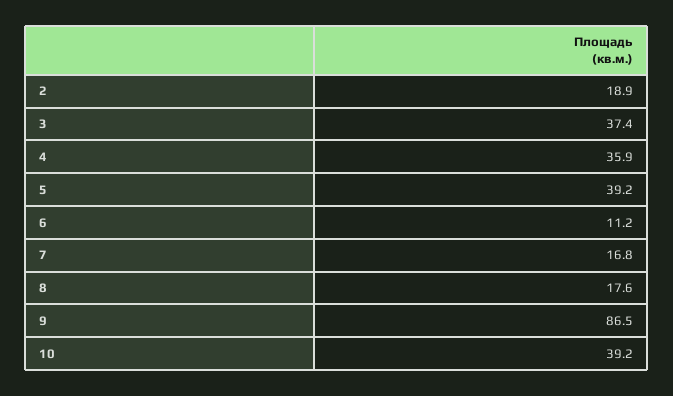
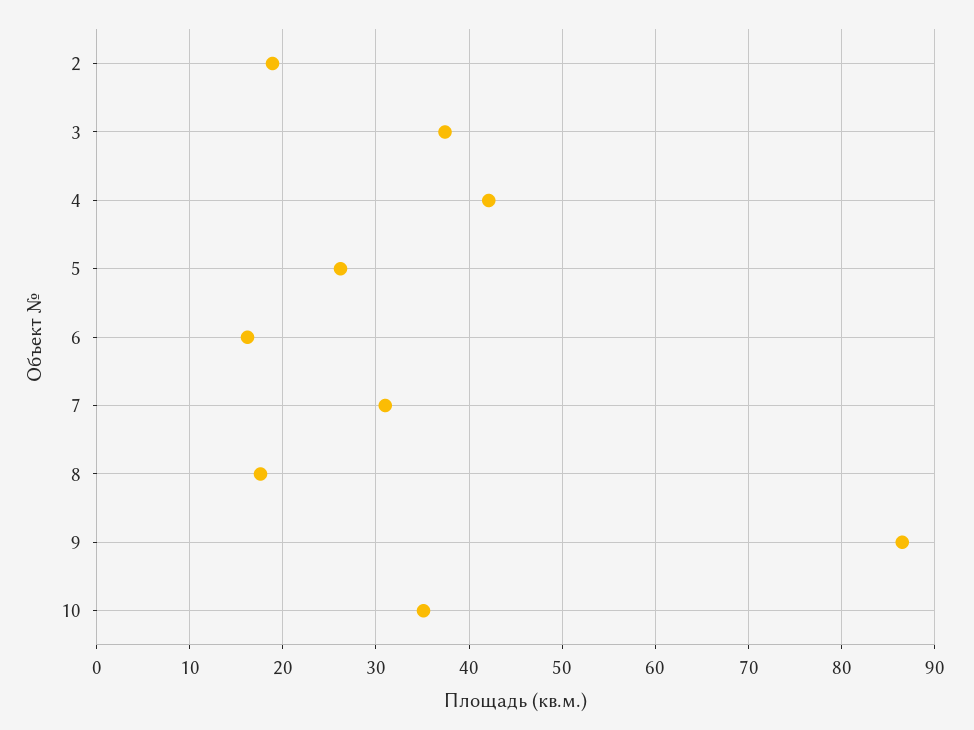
4: 35.9 -> 42
5: 39.2 -> 26
6: 11.2 -> 16
7: 16.8 -> 31
10: 39.2 -> 35

